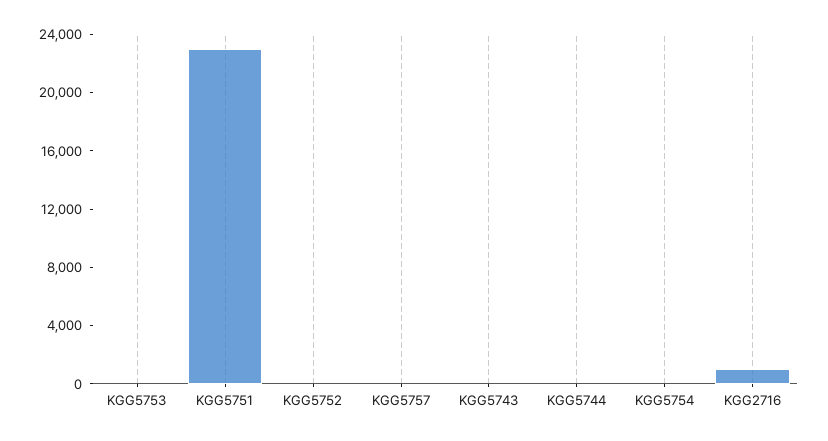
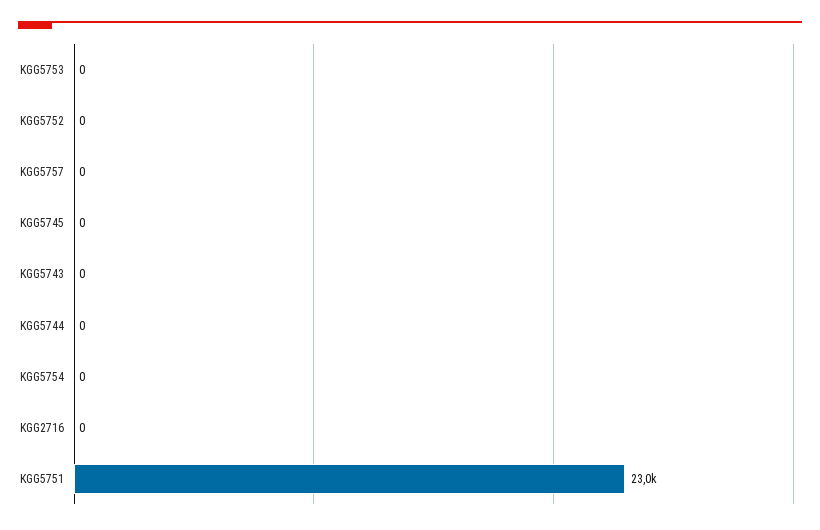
KGG2716: 1000 -> 0
KGG5745: none -> 0

